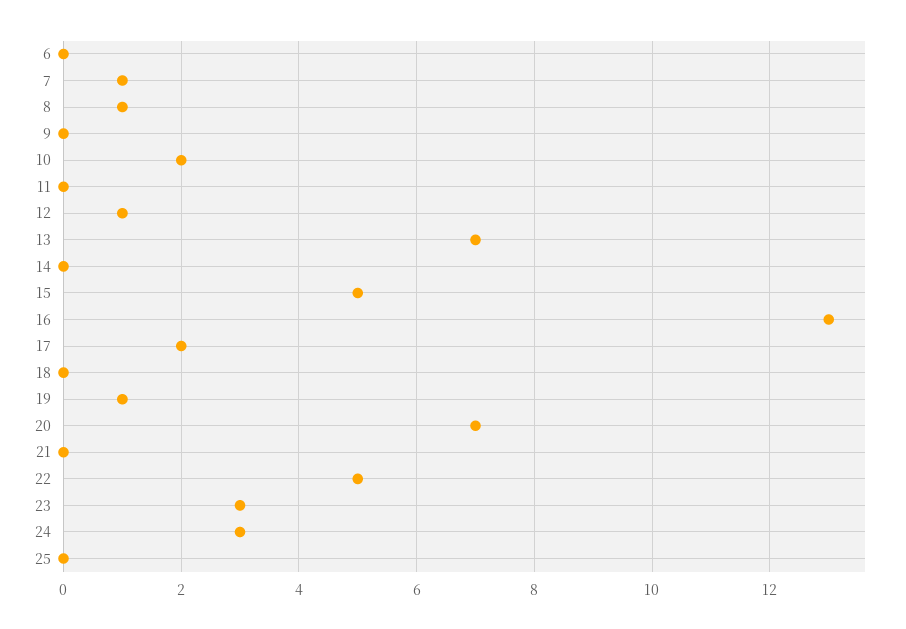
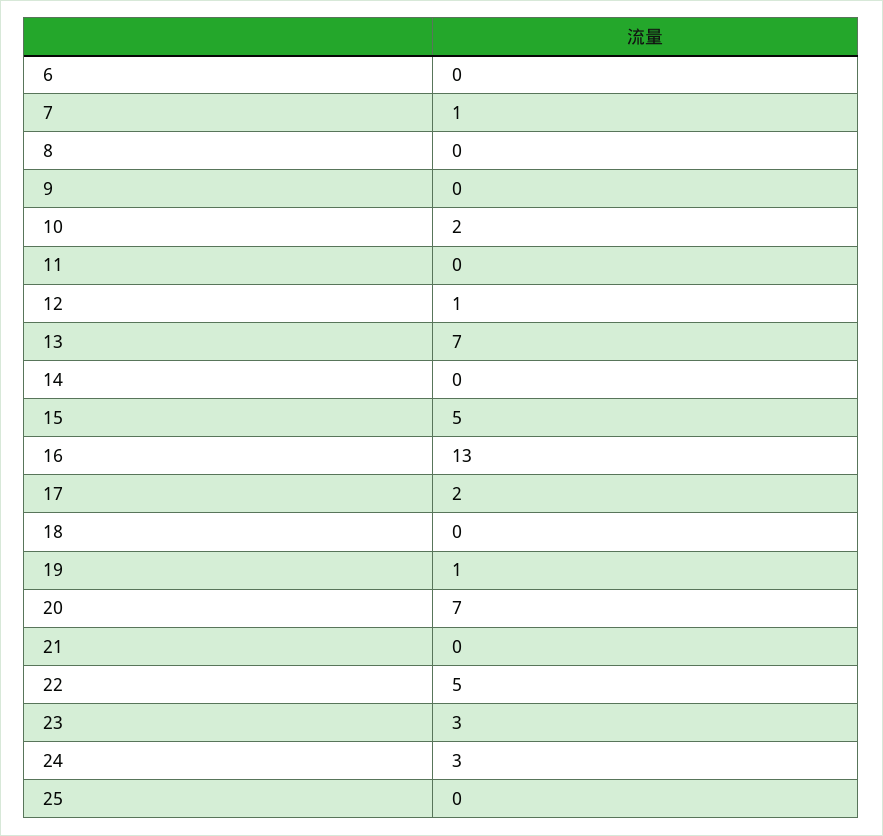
8: 1 -> 0

